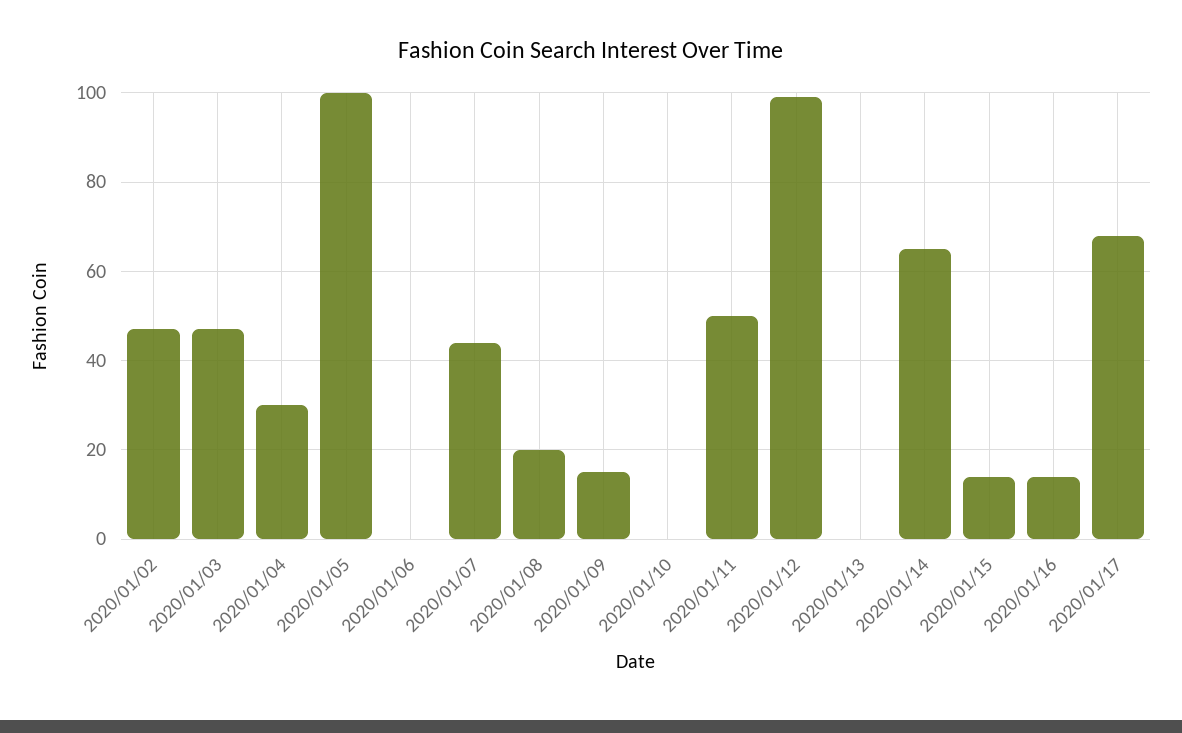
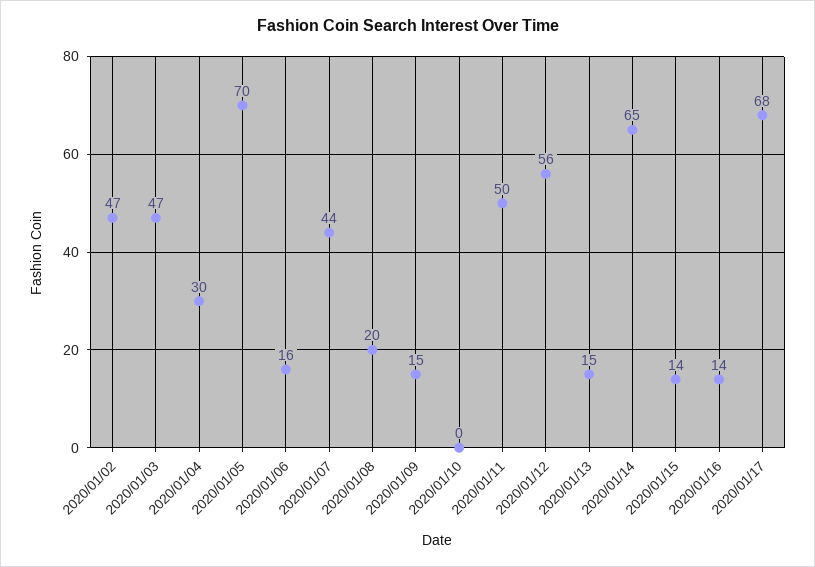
2020/01/05: 100 -> 70
2020/01/06: 0 -> 16
2020/01/12: 100 -> 56
2020/01/13: 0 -> 15

